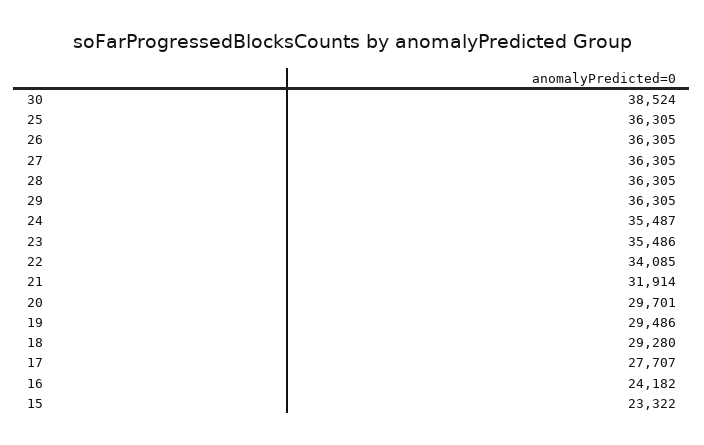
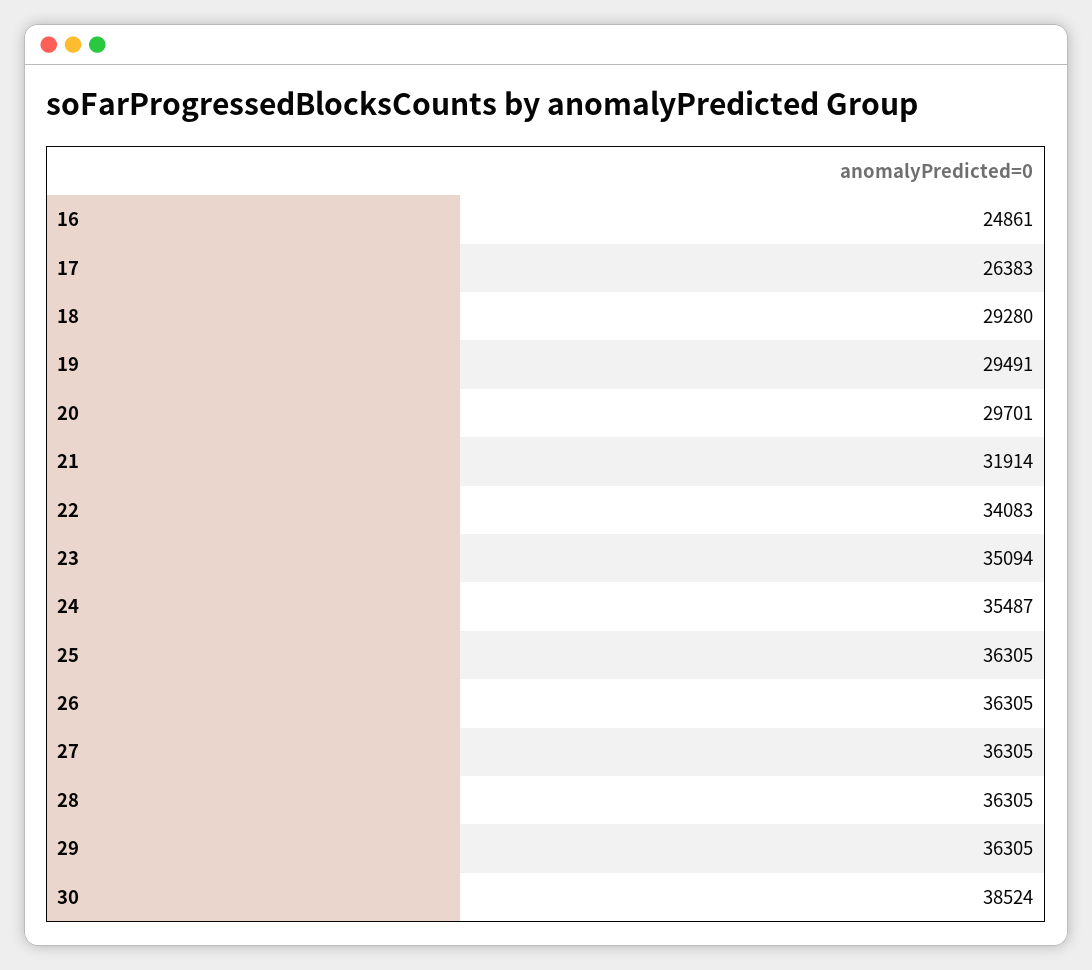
23: 35486 -> 35094
22: 34085 -> 34083
19: 29486 -> 29491
17: 27707 -> 26383
16: 24182 -> 24861
15: 23322 -> none

